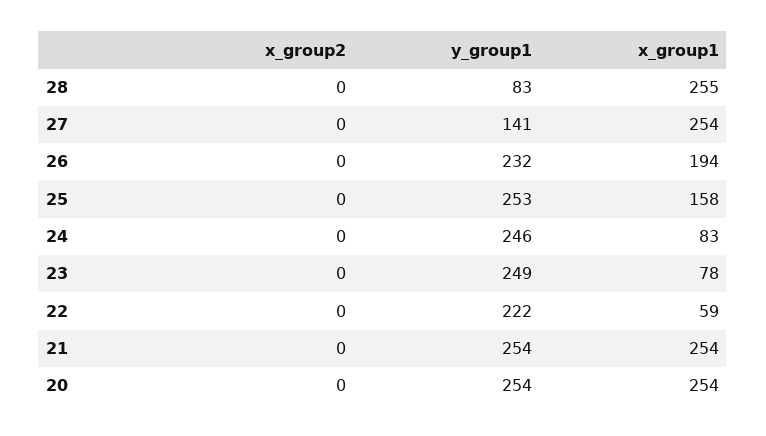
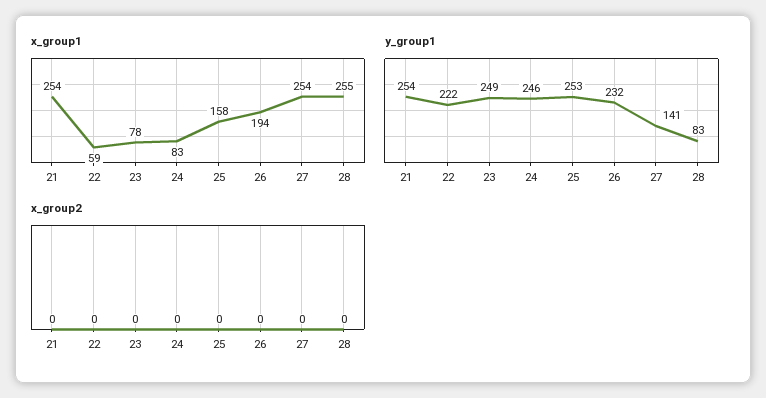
x_group2, 20: 0 -> none
y_group1, 20: 254 -> none
x_group1, 20: 254 -> none

